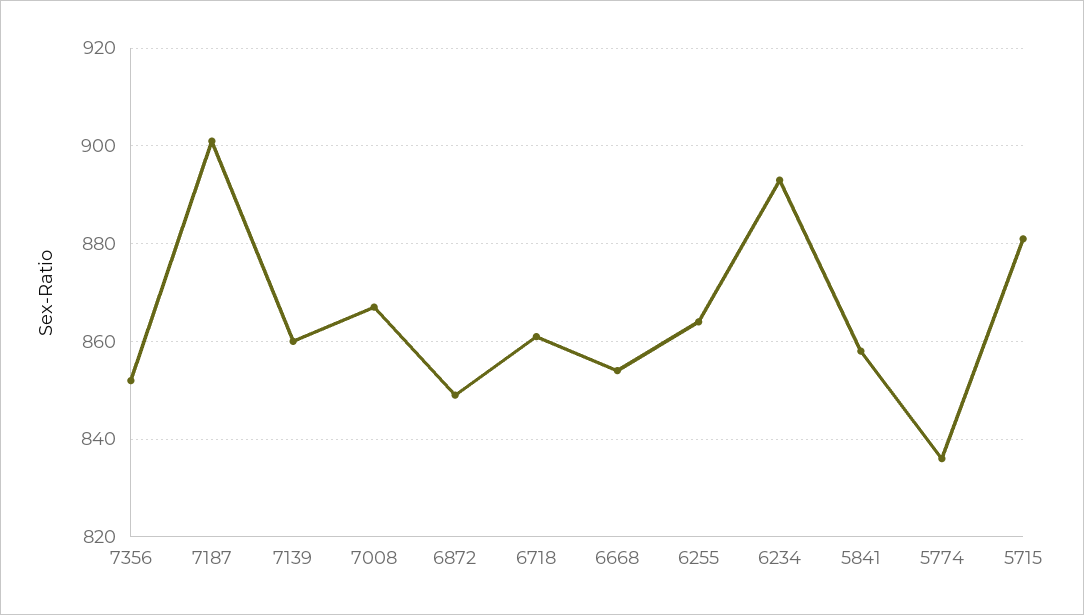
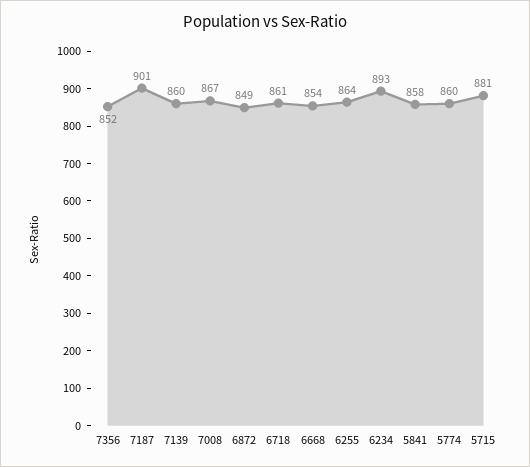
5774: 835 -> 860

